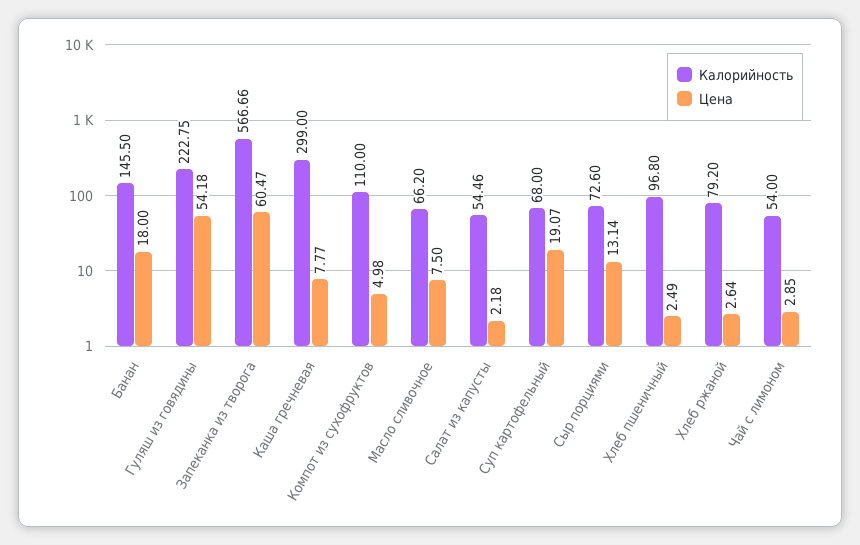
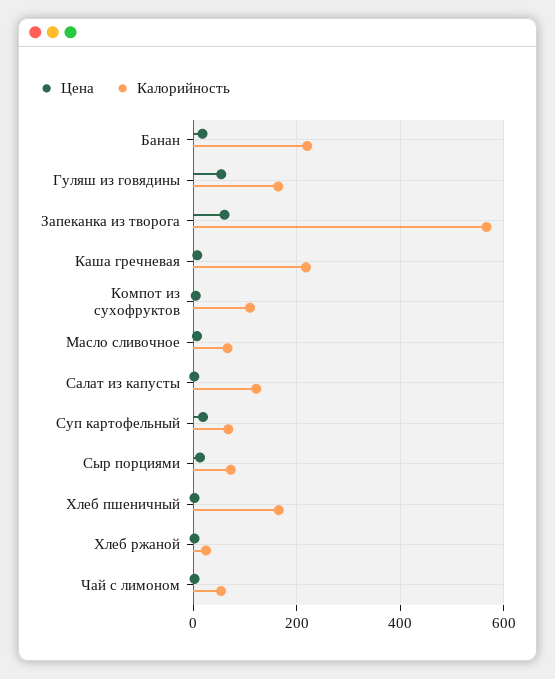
Калорийность, Банан: 145.5 -> 220
Калорийность, Гуляш из говядины: 222.75 -> 160
Калорийность, Каша гречневая: 299 -> 220
Калорийность, Салат из капусты: 54.46 -> 120
Калорийность, Хлеб пшеничный: 96.8 -> 160
Калорийность, Хлеб ржаной: 79.2 -> 20

